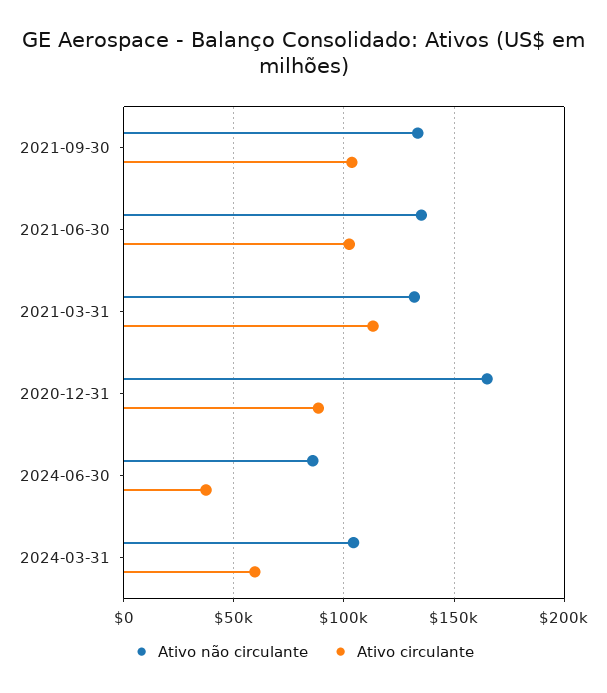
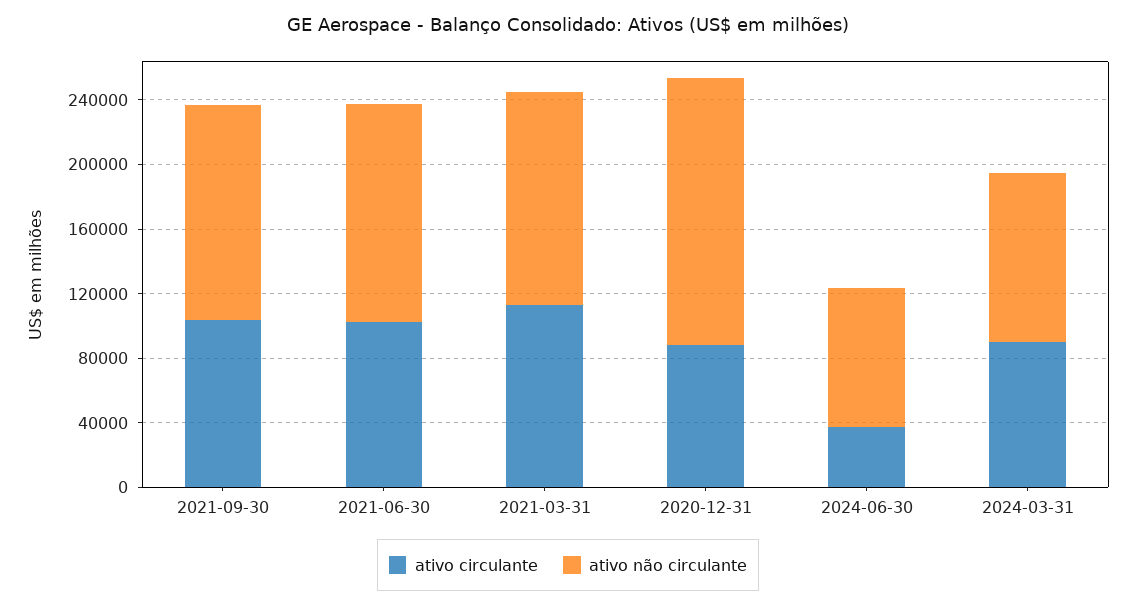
Ativo circulante, 2024-03-31: 60000 -> 90000

